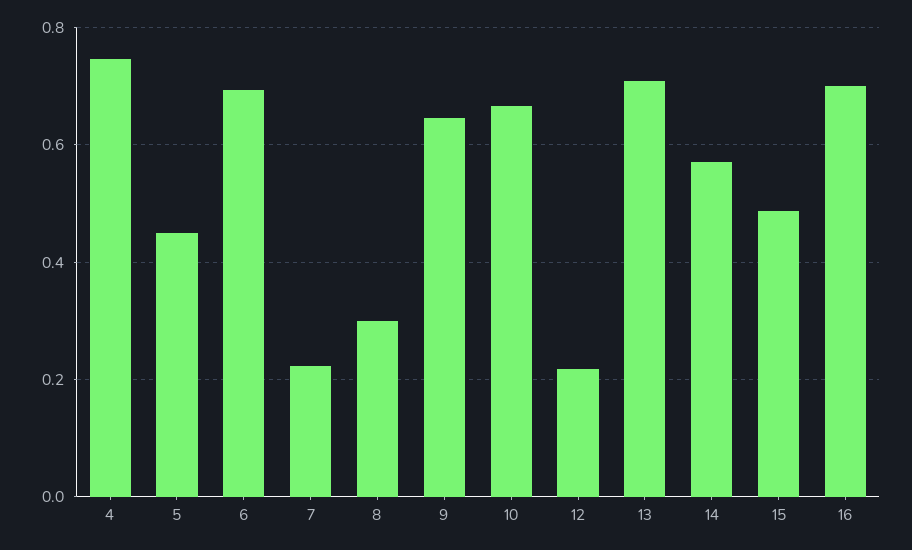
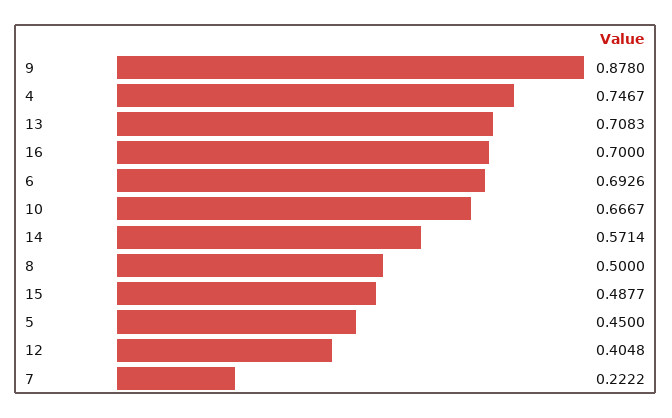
8: 0.3 -> 0.5
9: 0.64 -> 0.878
12: 0.22 -> 0.4048

